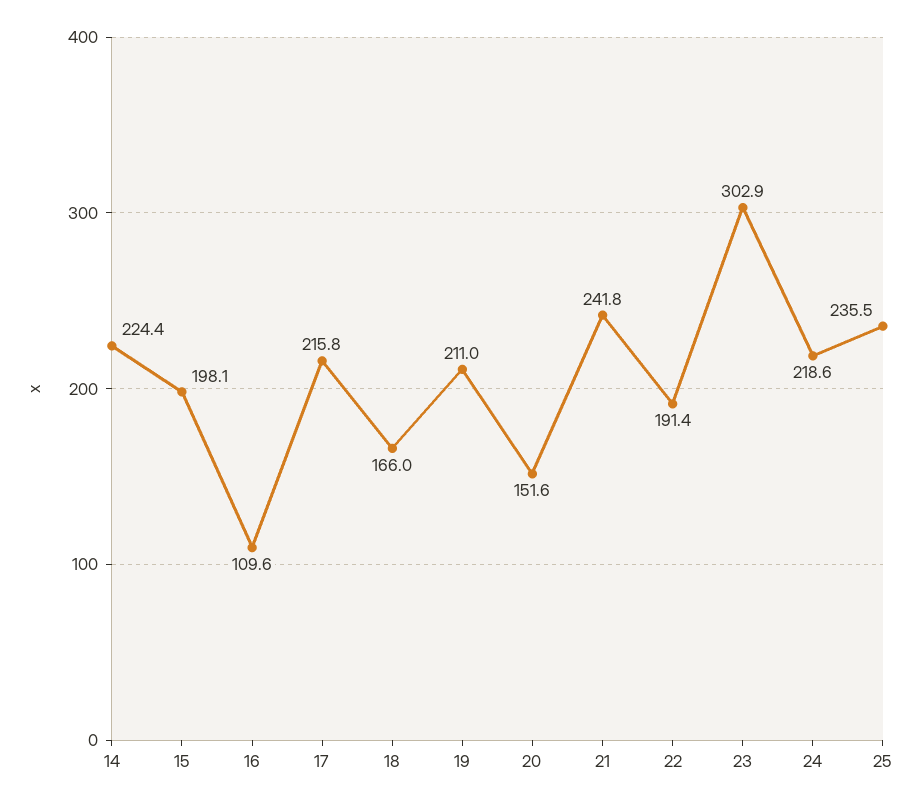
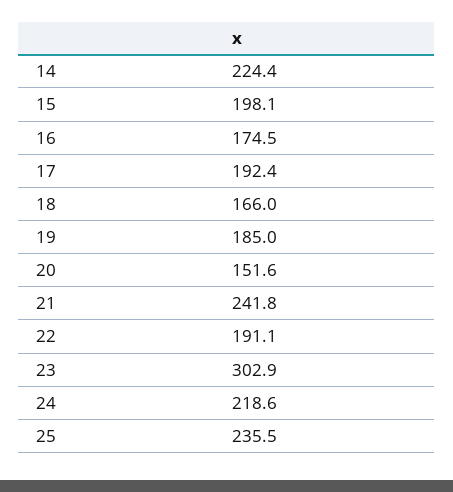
16: 109.6 -> 174.5
17: 215.8 -> 192.4
19: 211 -> 185
22: 191.4 -> 191.1

